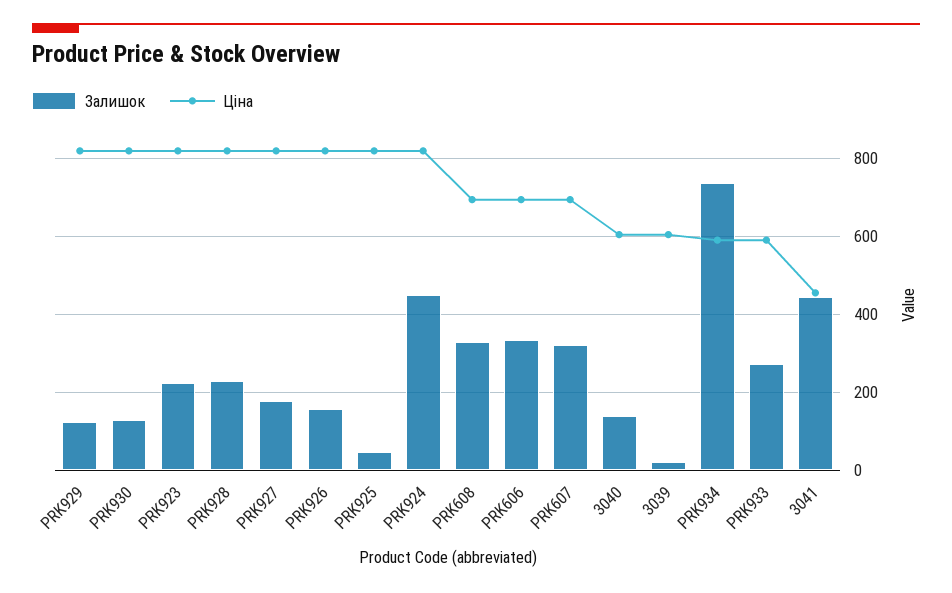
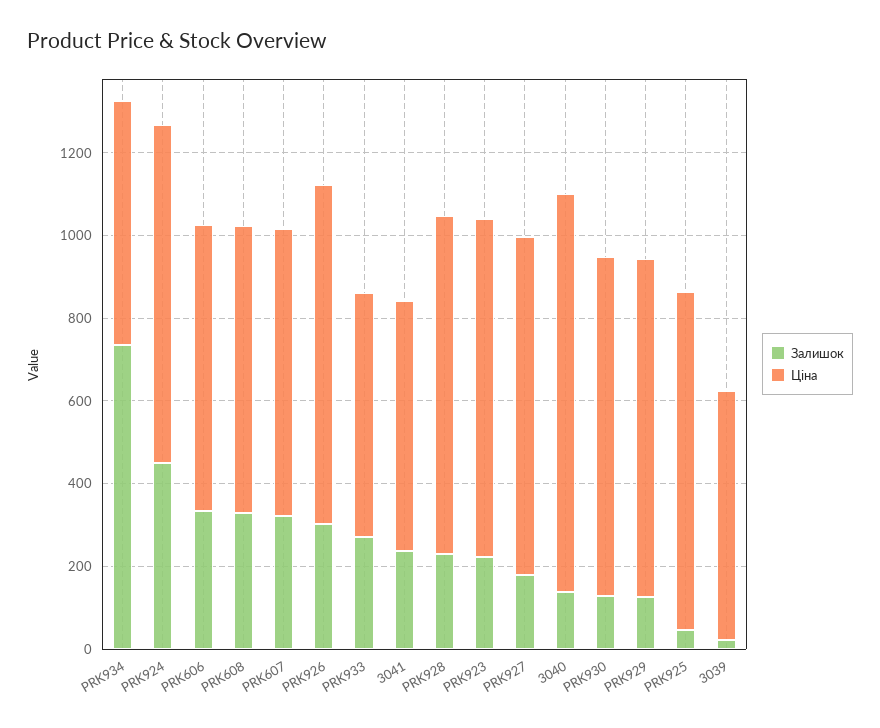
Залишок, PRK926: 160 -> 300
Ціна, 3040: 600 -> 950
Залишок, 3041: 440 -> 250
Ціна, 3041: 460 -> 600

